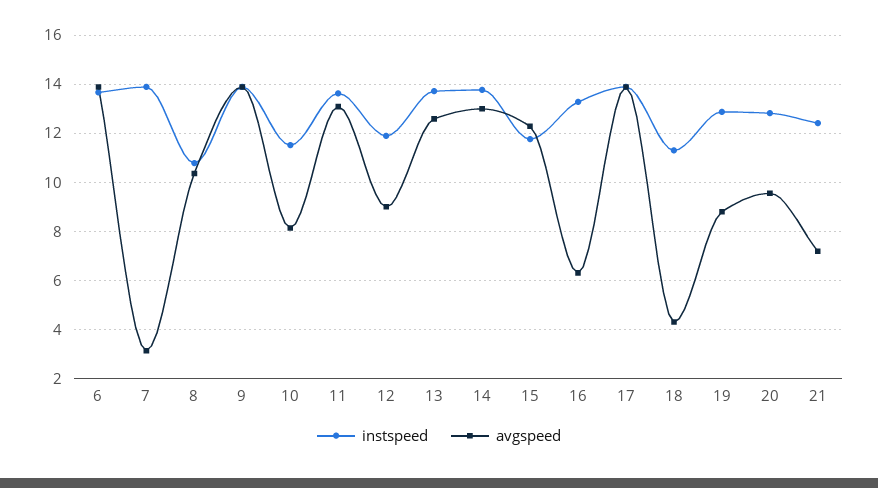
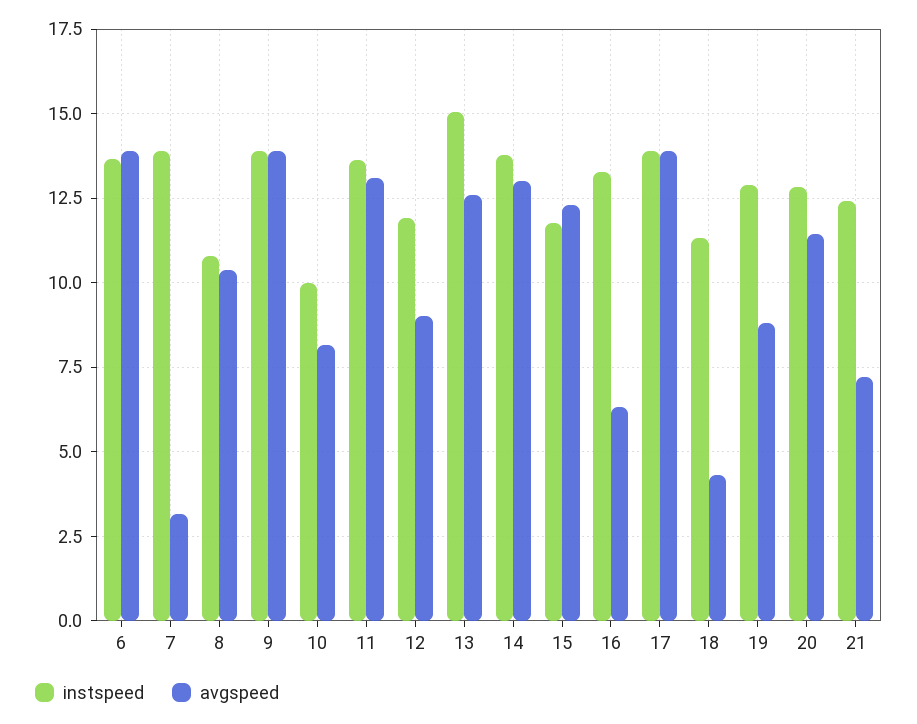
instspeed, 10: 11.5 -> 10
instspeed, 13: 13.75 -> 15
avgspeed, 20: 9.5 -> 11.5

